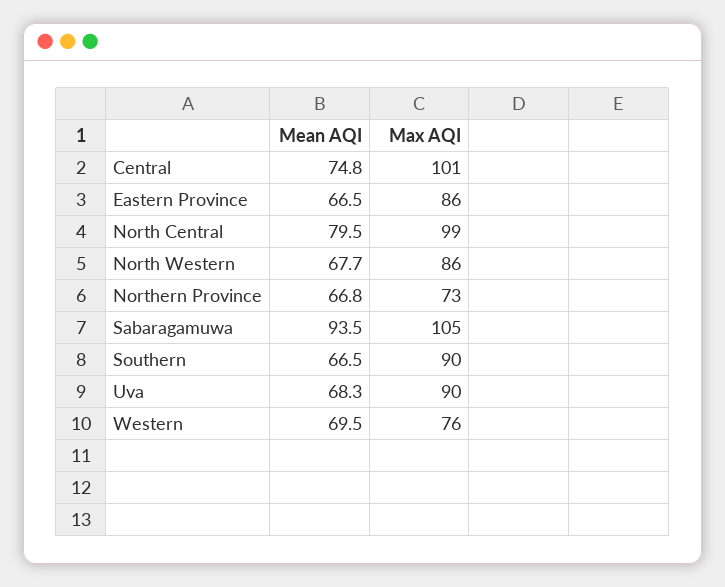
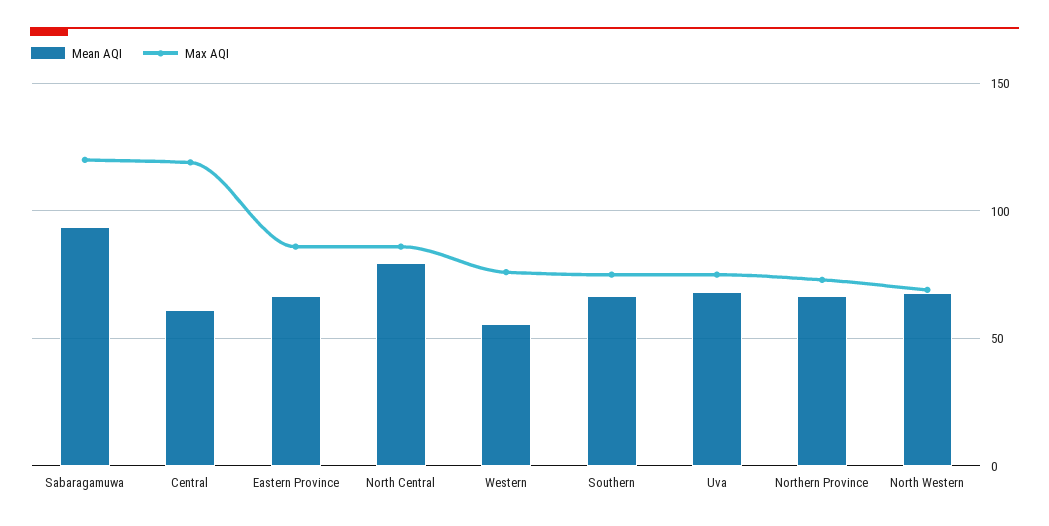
Mean AQI, Central: 74.8 -> 60
Max AQI, Central: 101 -> 120
Max AQI, North Central: 99 -> 85
Max AQI, North Western: 86 -> 70
Max AQI, Sabaragamuwa: 105 -> 120
Max AQI, Southern: 90 -> 75
Max AQI, Uva: 90 -> 75
Mean AQI, Western: 69.5 -> 55

